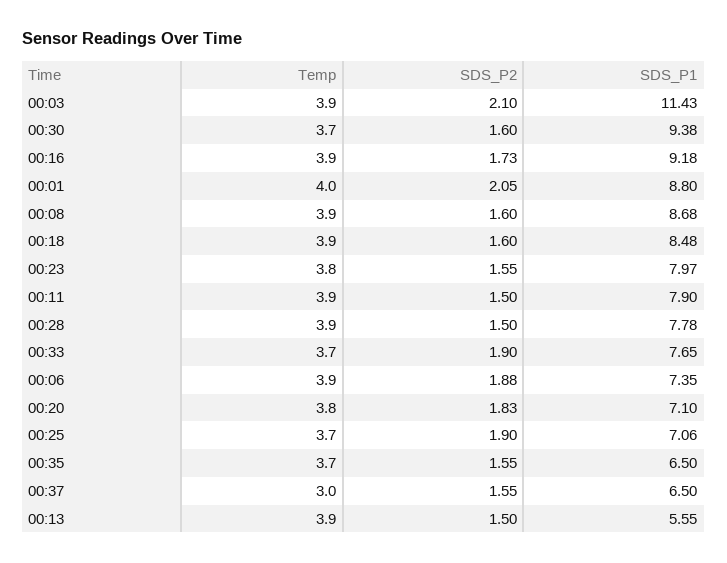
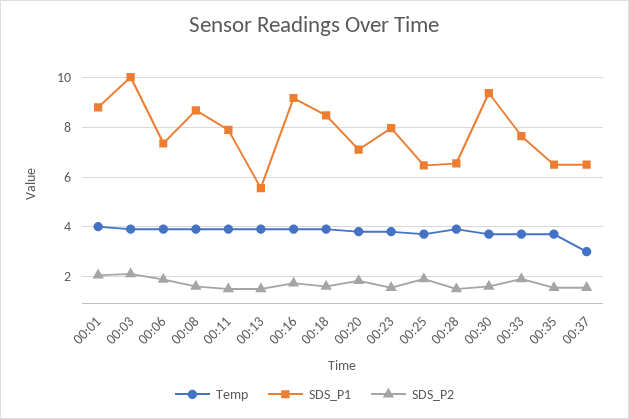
SDS_P1, 00:03: 11.43 -> 10
SDS_P1, 00:28: 7.78 -> 6.5
SDS_P1, 00:25: 7.06 -> 6.5

